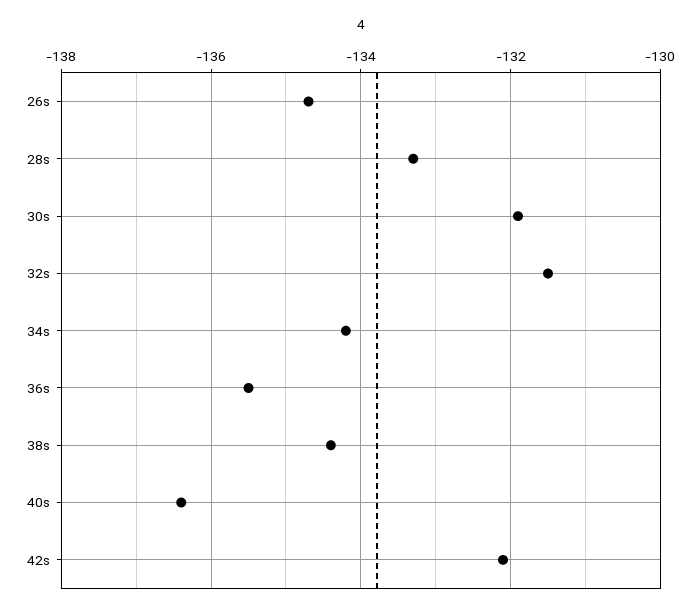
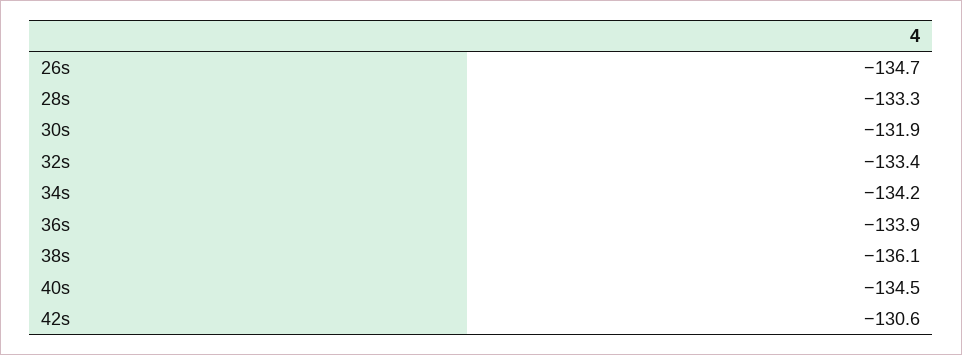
32s: -131.5 -> -133.4
36s: -135.5 -> -133.9
38s: -134.5 -> -136.1
40s: -136.5 -> -134.5
42s: -132 -> -130.6

